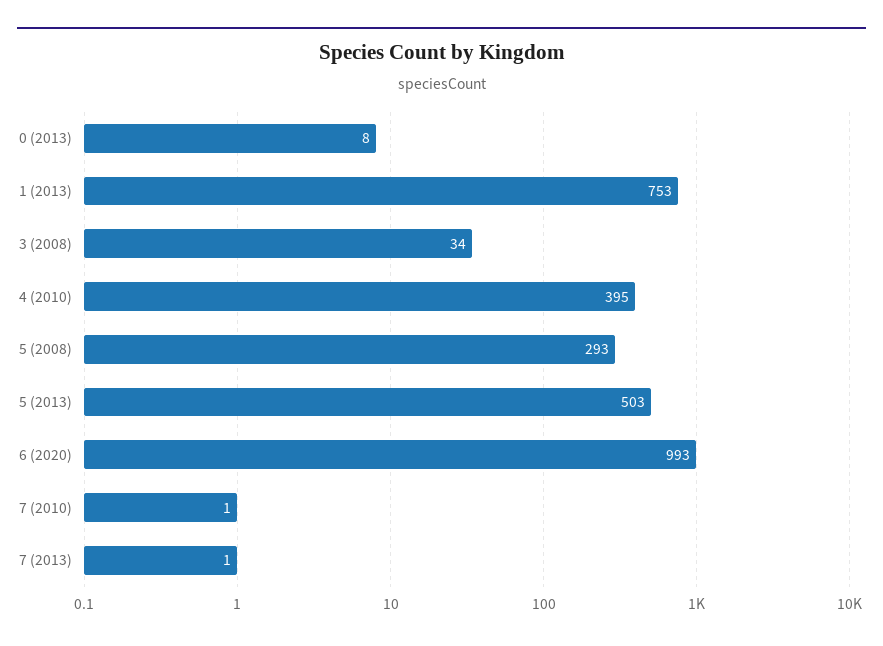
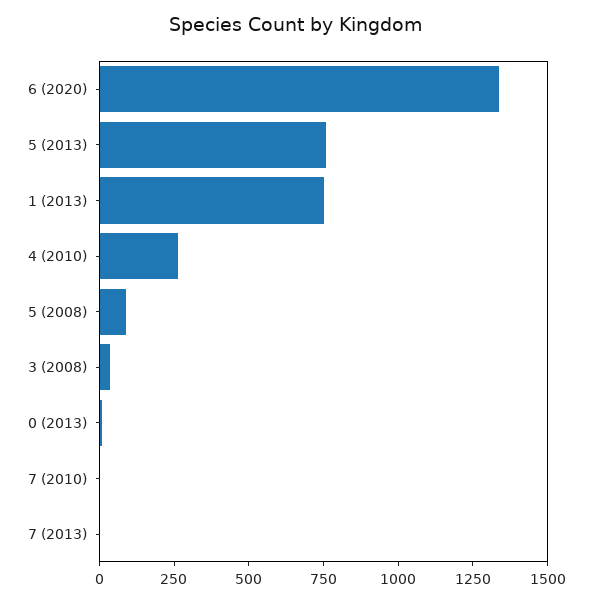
4 (2010): 395 -> 250
5 (2008): 293 -> 100
5 (2013): 503 -> 750
6 (2020): 993 -> 1350

